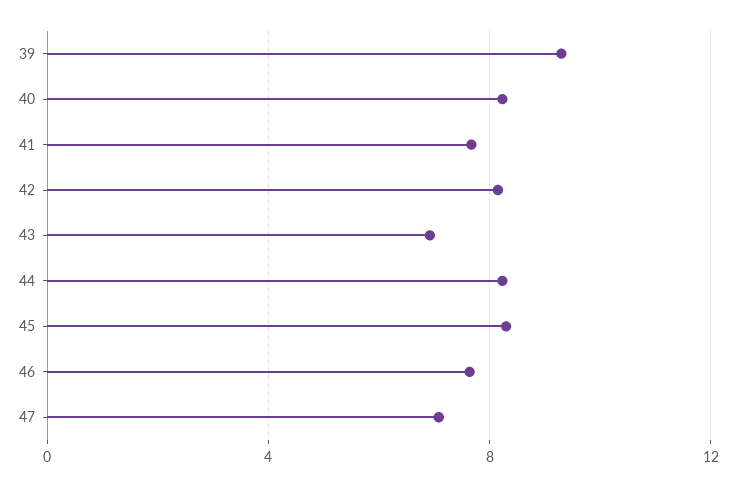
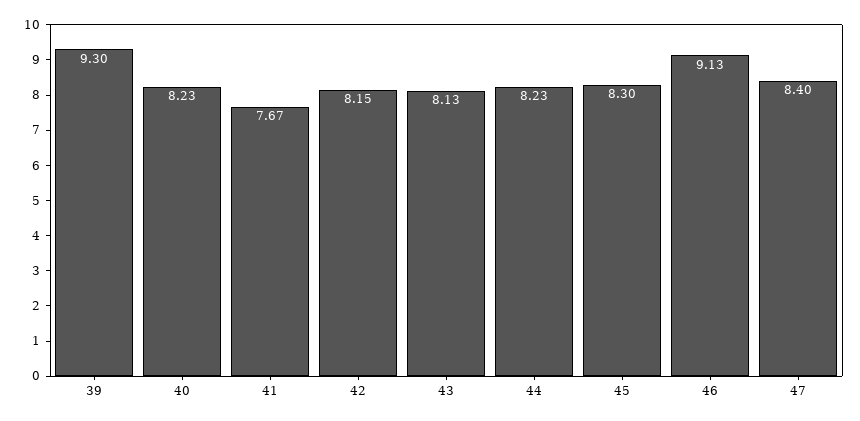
43: 7 -> 8.13
46: 7.5 -> 9.13
47: 7 -> 8.4

